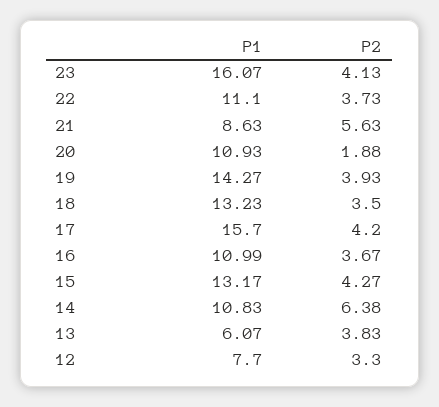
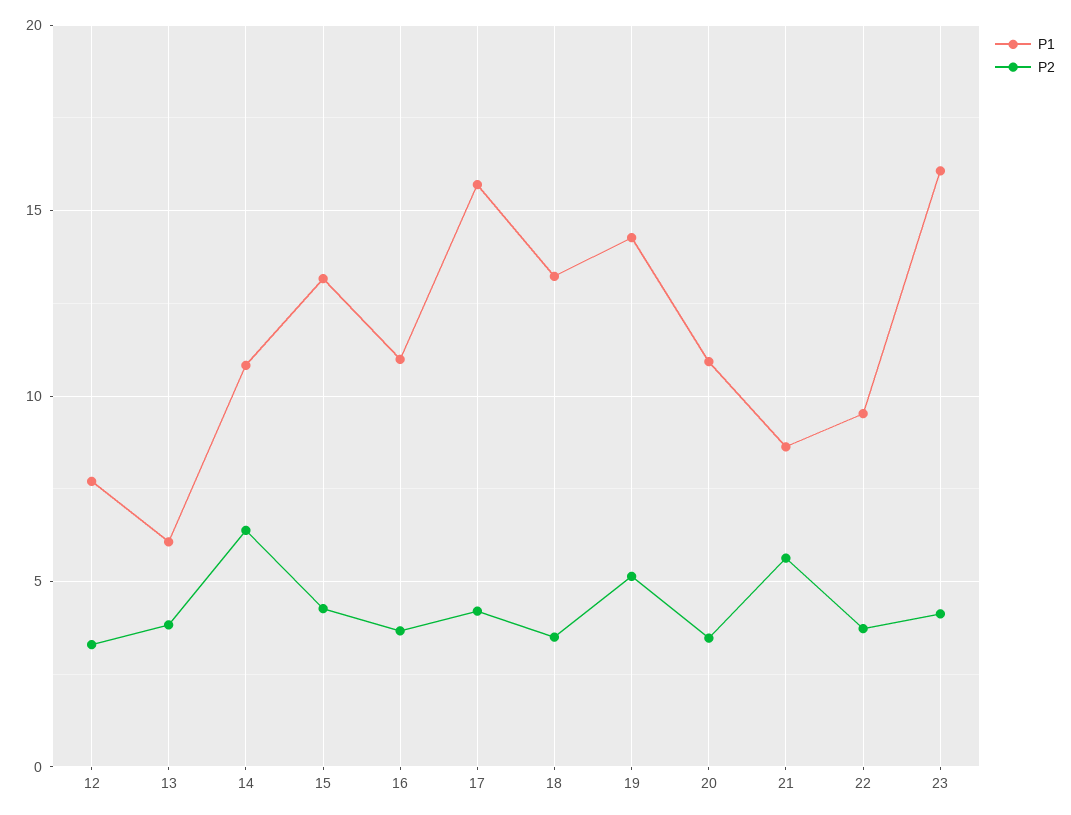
P1, 22: 11.1 -> 9.5
P2, 20: 1.88 -> 3.5
P2, 19: 3.93 -> 5

